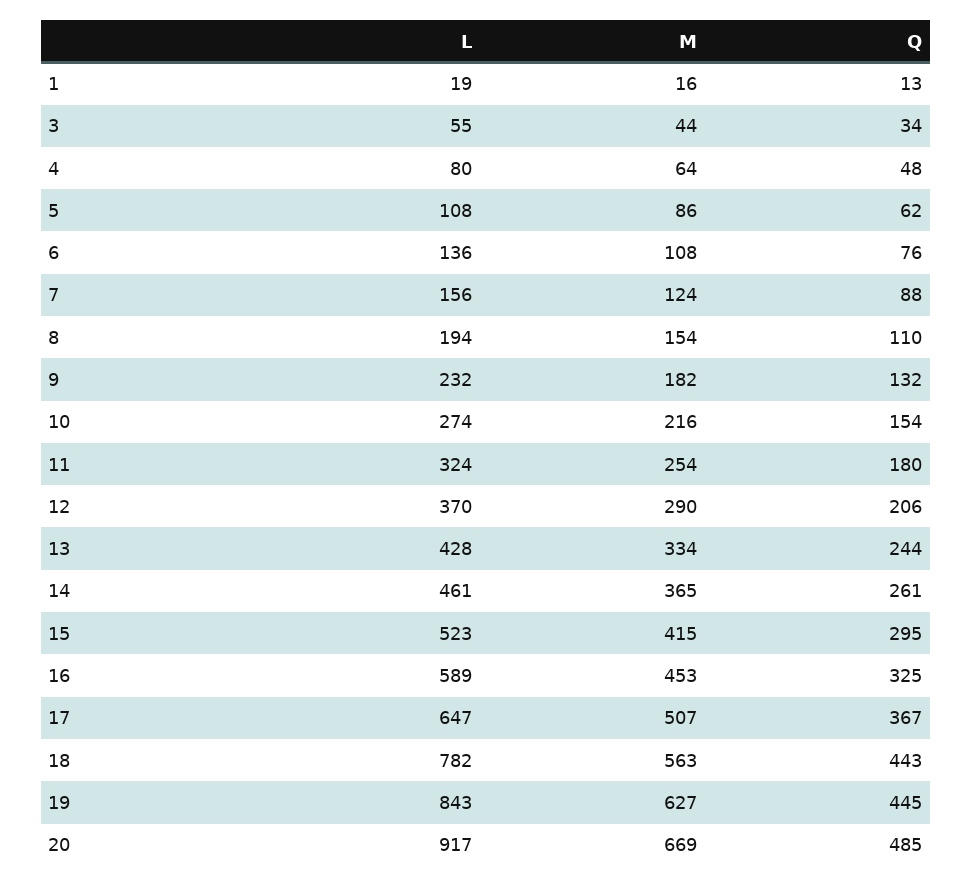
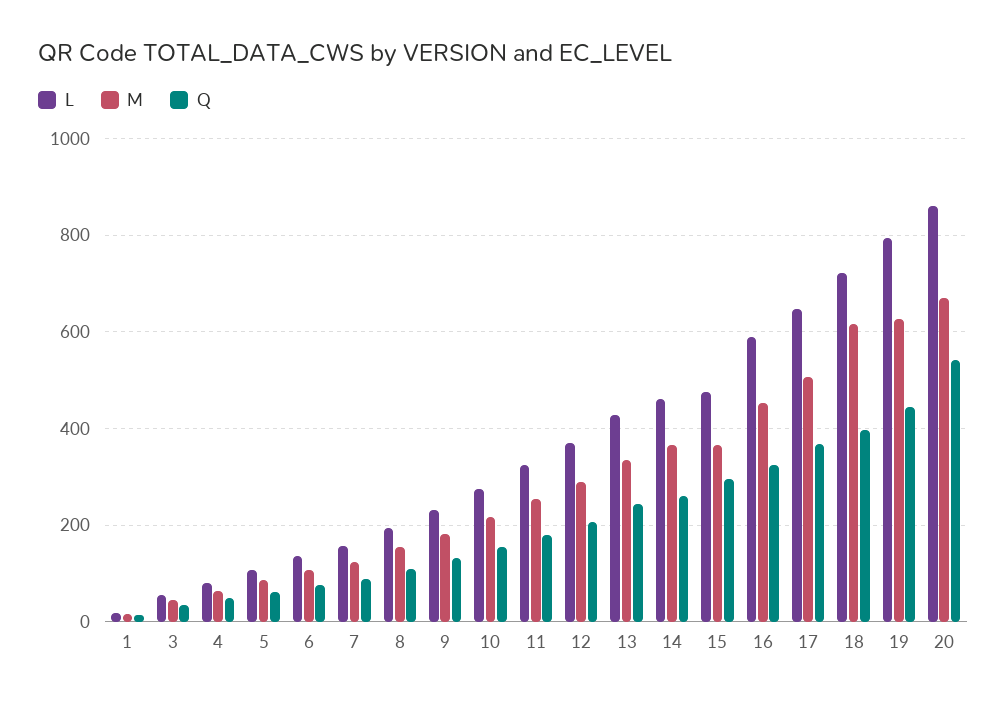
L, 15: 523 -> 480
M, 15: 415 -> 360
L, 18: 782 -> 720
M, 18: 563 -> 620
Q, 18: 443 -> 400
L, 19: 843 -> 800
L, 20: 917 -> 860
Q, 20: 485 -> 540

